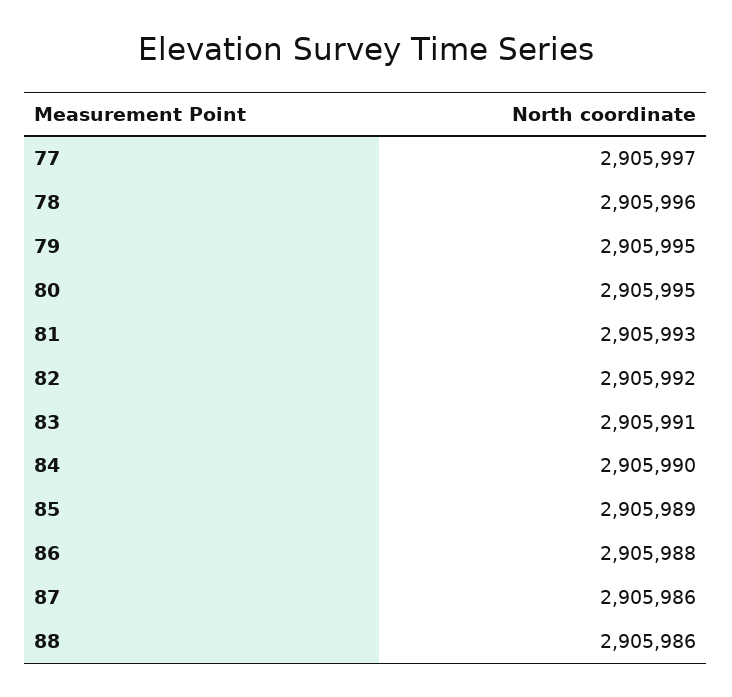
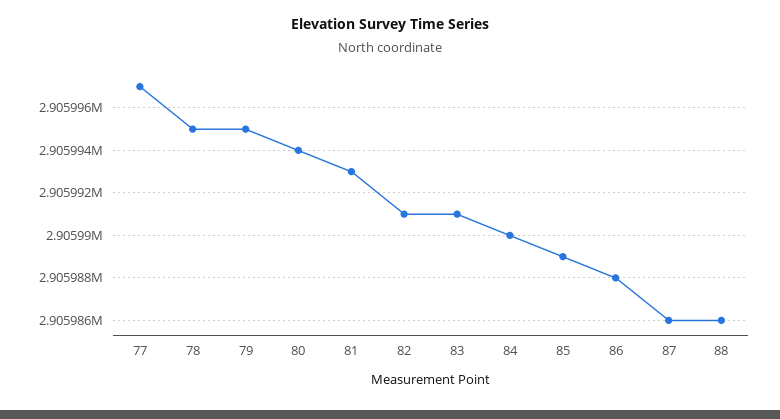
78: 2905996 -> 2905995
80: 2905995 -> 2905994
82: 2905992 -> 2905991

